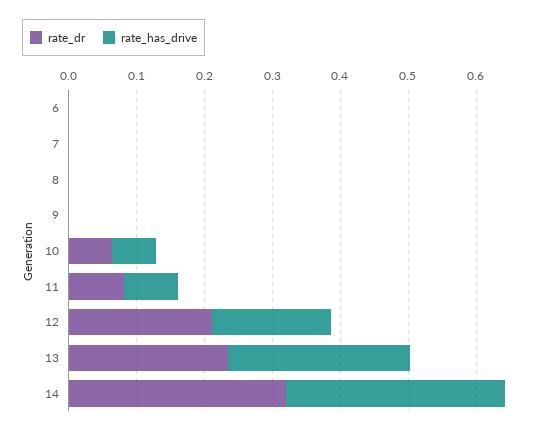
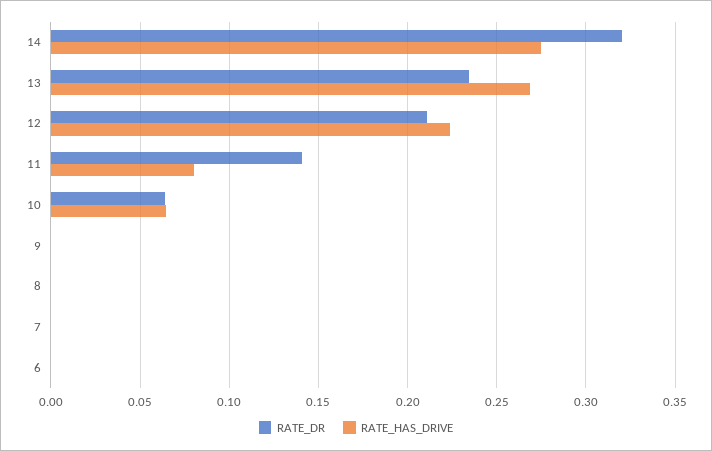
rate_dr, 11: 0.08 -> 0.14
rate_has_drive, 12: 0.18 -> 0.225
rate_has_drive, 14: 0.32 -> 0.275

